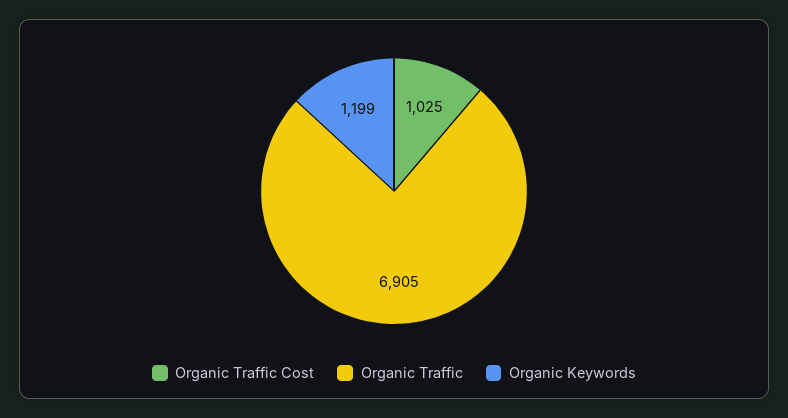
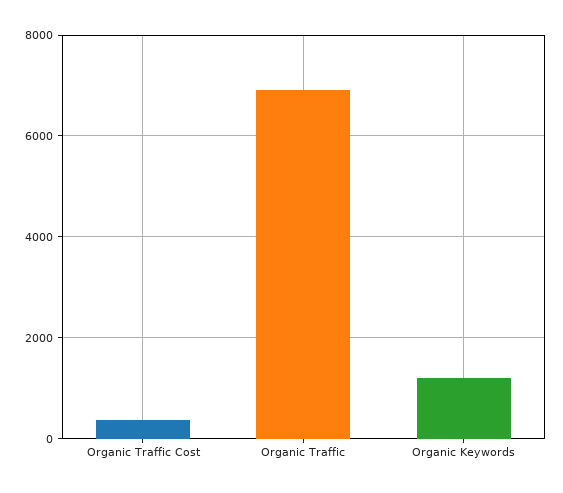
Organic Traffic Cost: 1025 -> 400

